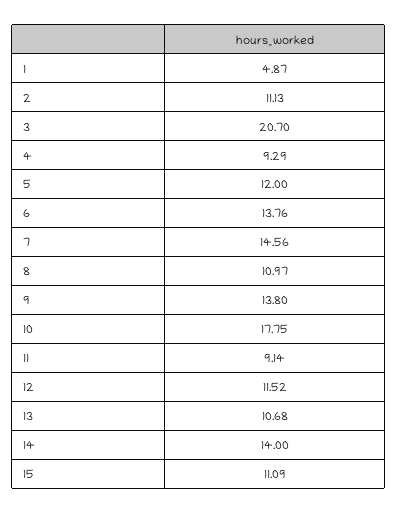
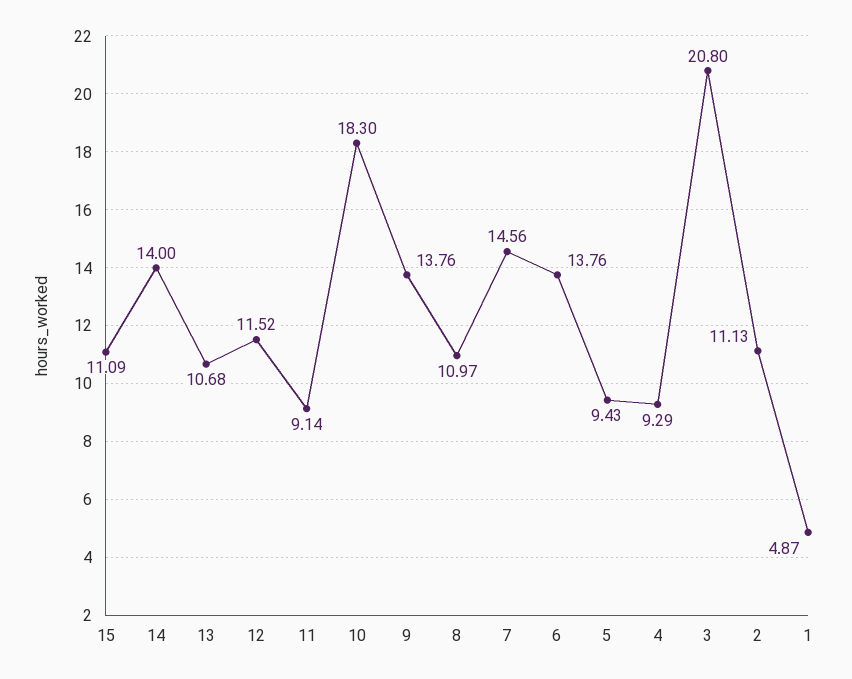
3: 20.7 -> 20.8
5: 12 -> 9.43
9: 13.8 -> 13.76
10: 17.75 -> 18.3

